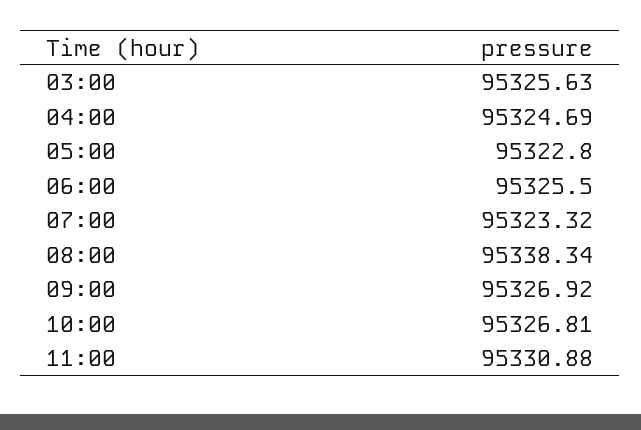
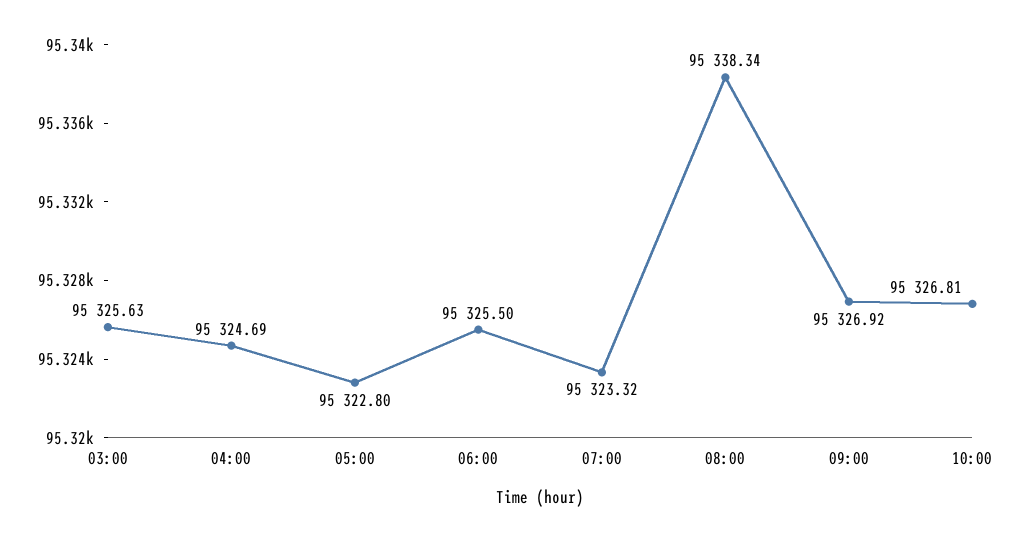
11:00: 95330.88 -> none

